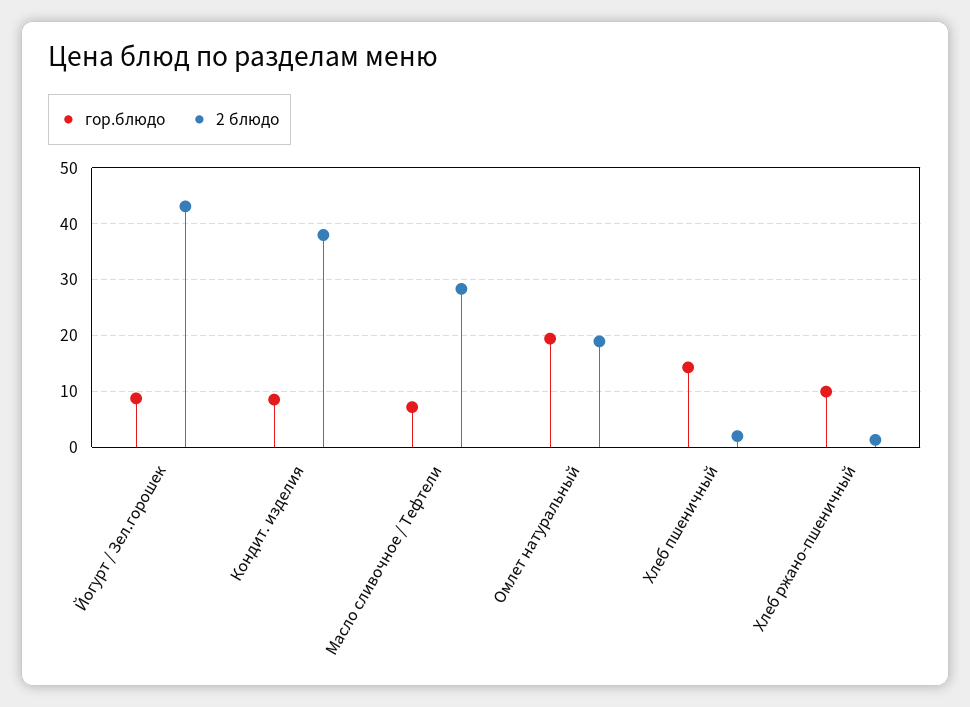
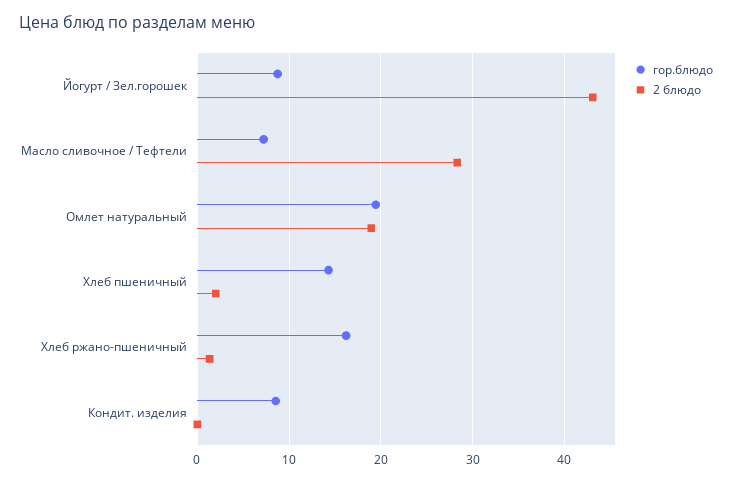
2 блюдо, Кондит. изделия: 38 -> 0
гор.блюдо, Хлеб ржано-пшеничный: 10 -> 16

